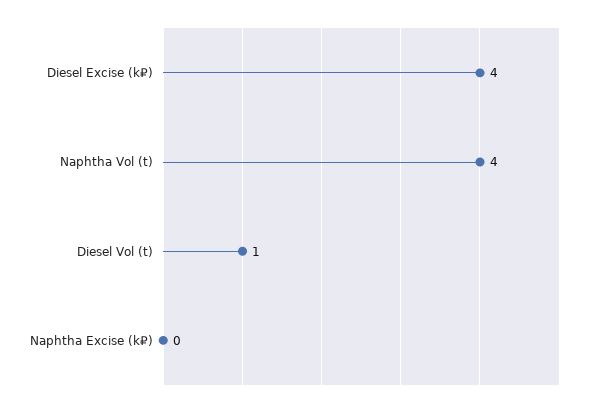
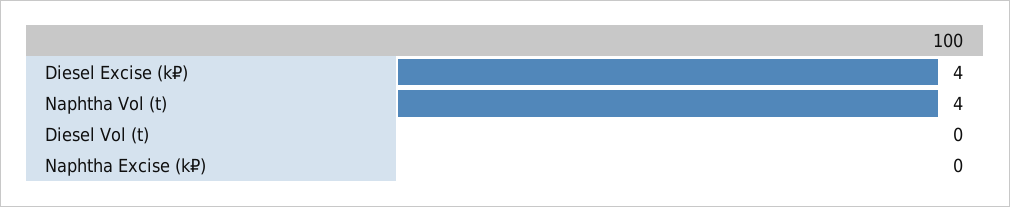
Diesel Vol (t): 1 -> 0

